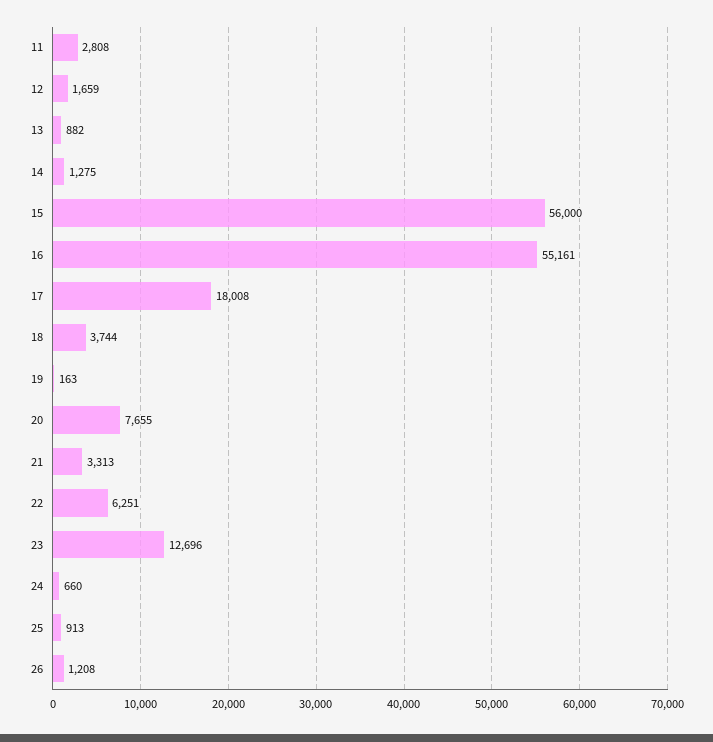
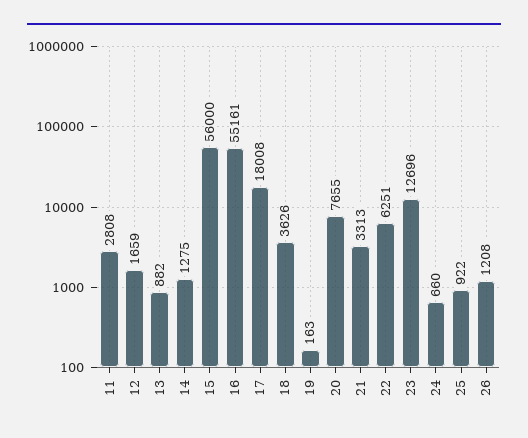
18: 3744 -> 3626
25: 913 -> 922

